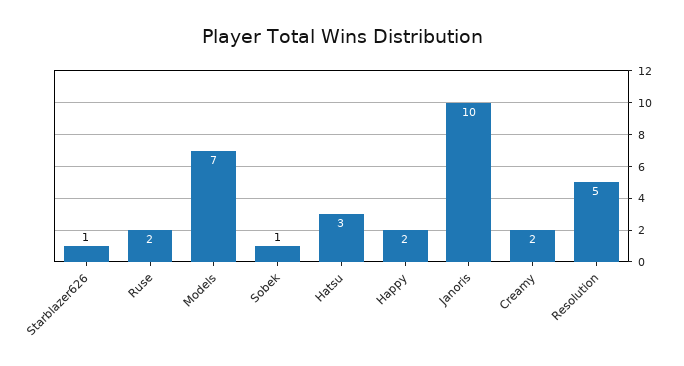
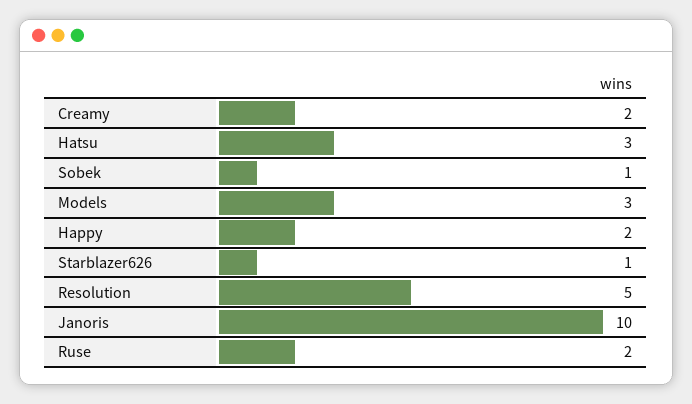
Models: 7 -> 3

